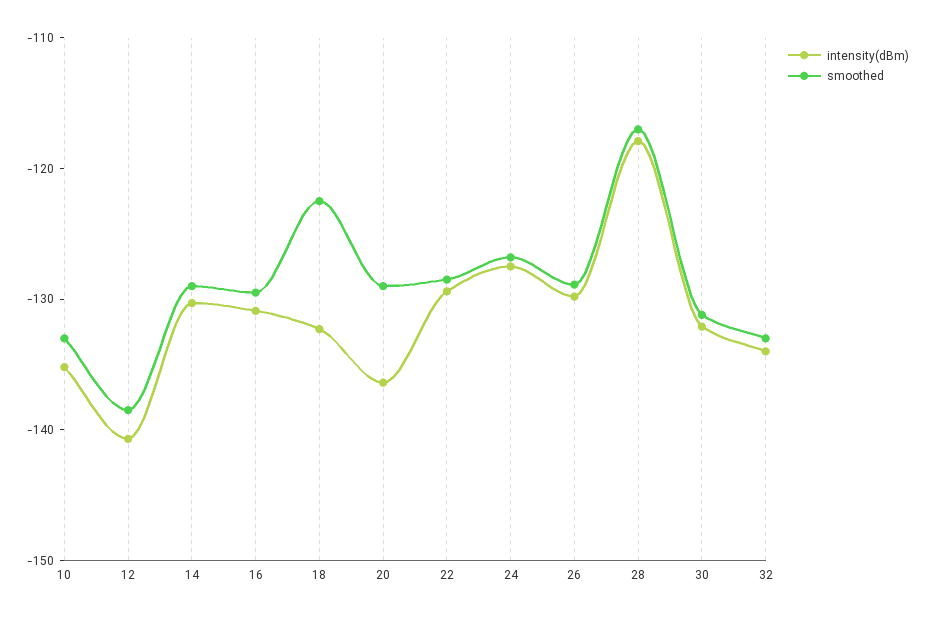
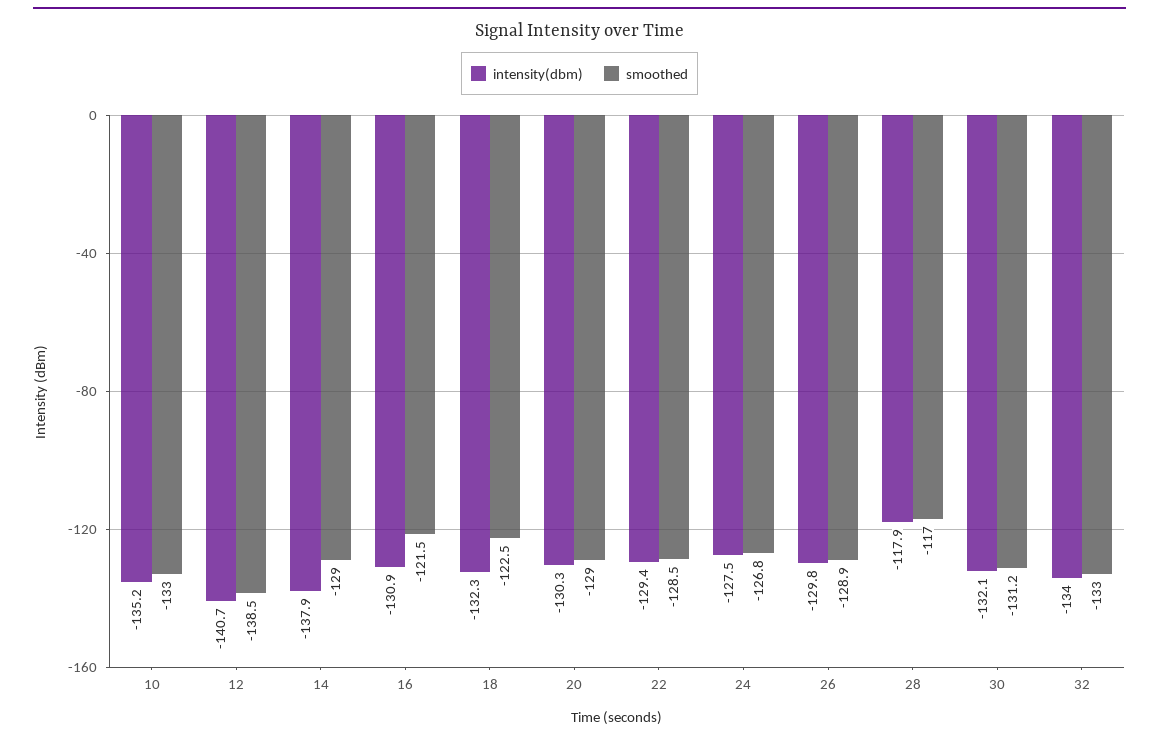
intensity(dBm), 14: -130 -> -137.9
smoothed, 16: -130 -> -121.5
intensity(dBm), 20: -136 -> -130.3

